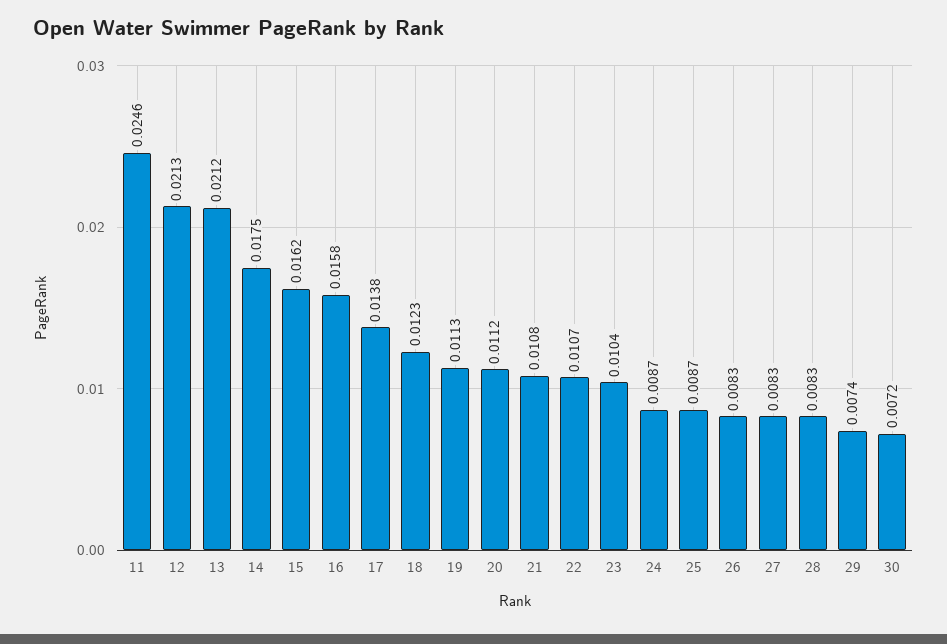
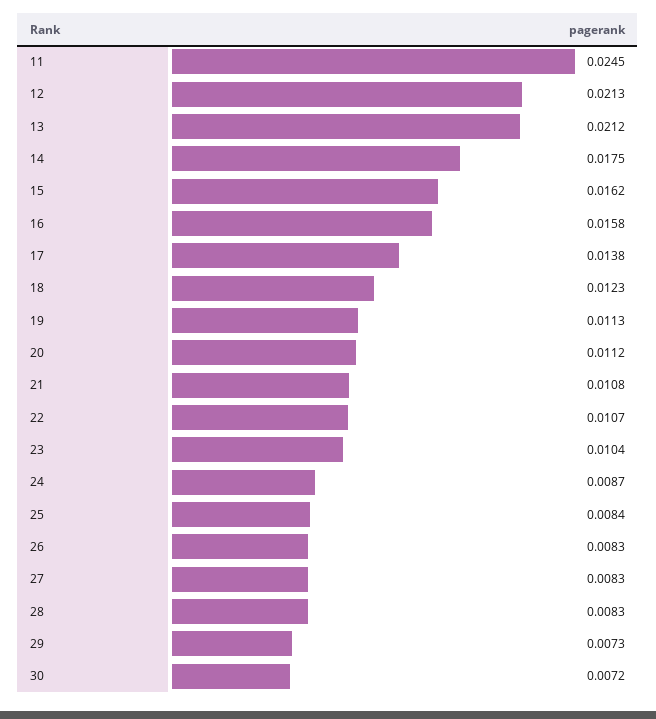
11: 0.0246 -> 0.0245
25: 0.0087 -> 0.0084
29: 0.0074 -> 0.0073

